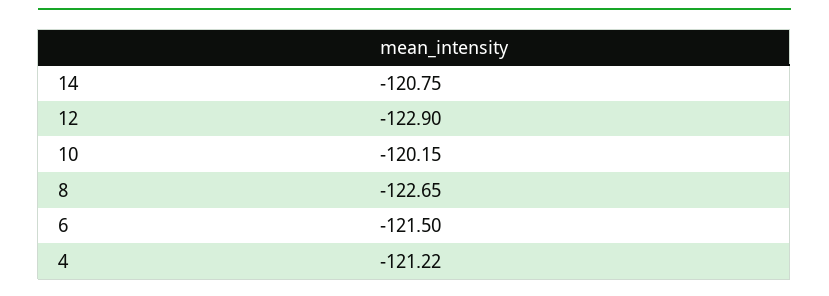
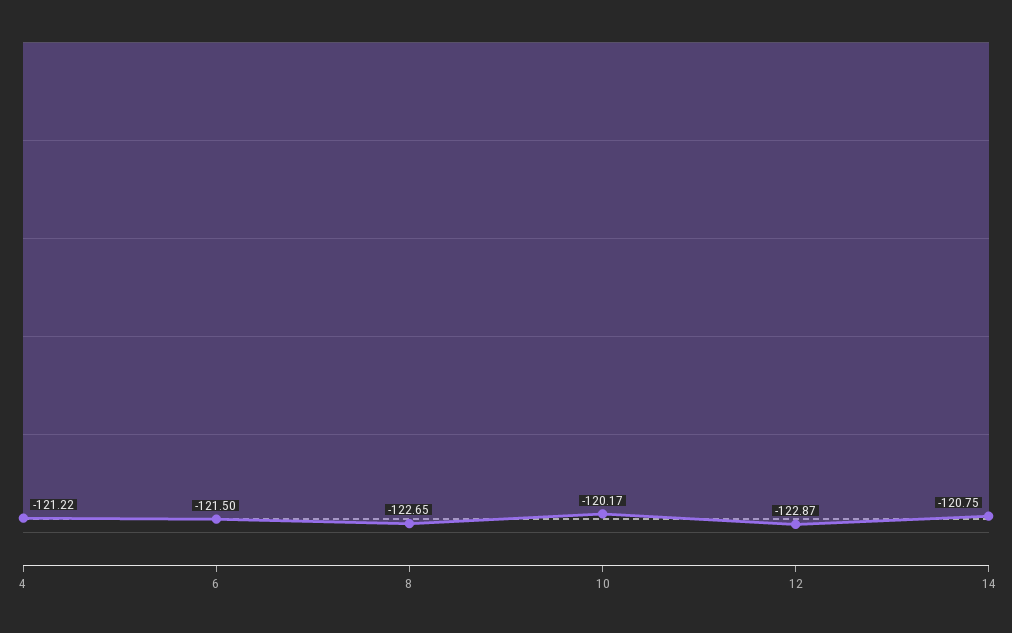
12: -122.9 -> -122.87
10: -120.15 -> -120.17

